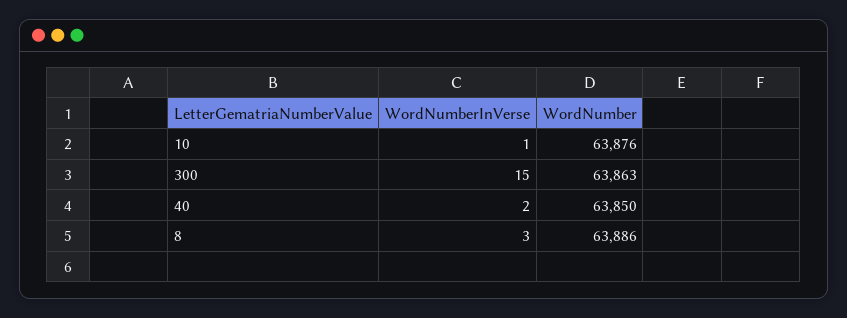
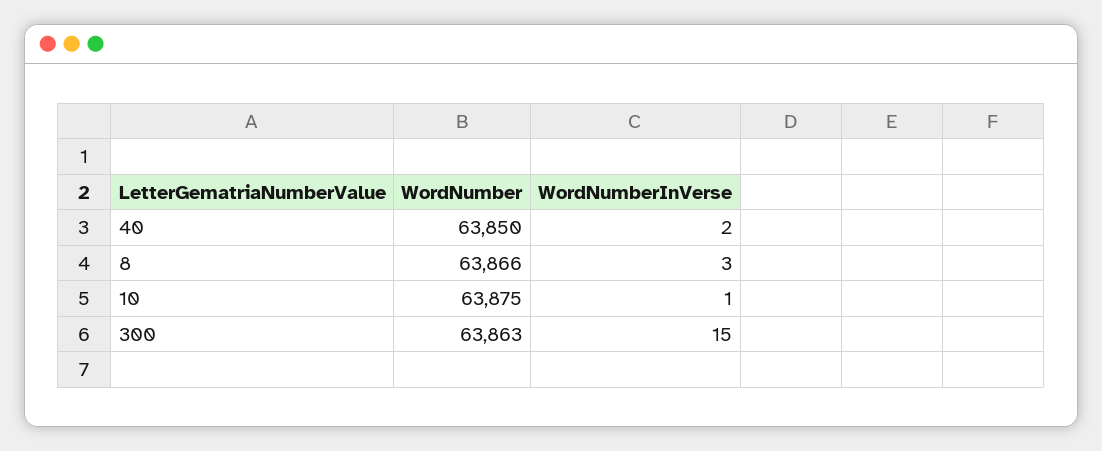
WordNumber, 10: 63876 -> 63875
WordNumber, 8: 63886 -> 63866

